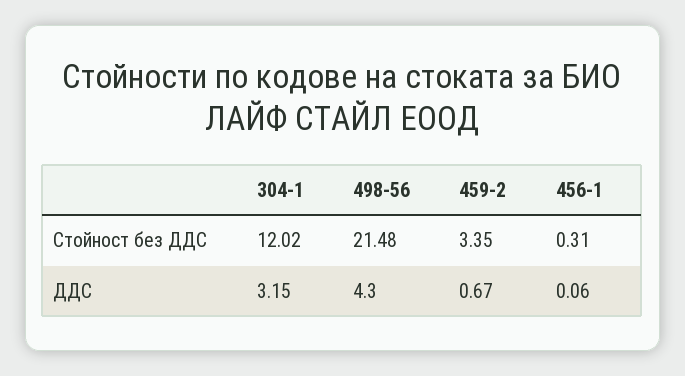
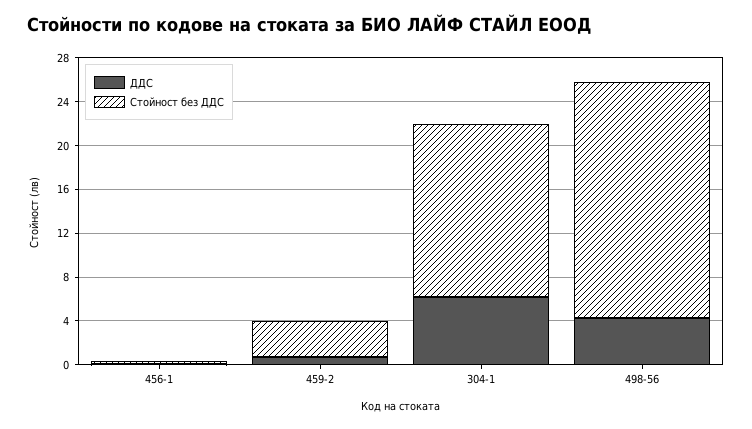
Стойност без ДДС, 304-1: 12.02 -> 16
ДДС, 304-1: 3.15 -> 6

